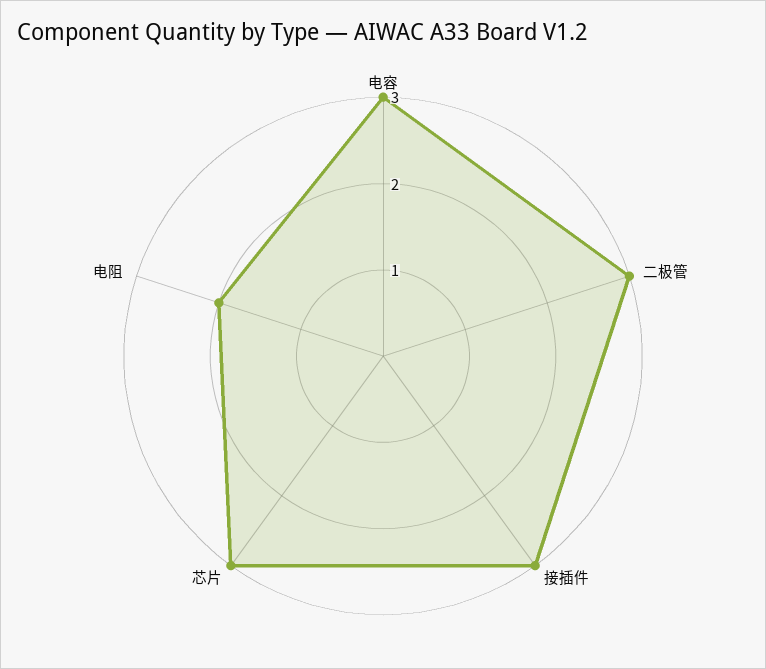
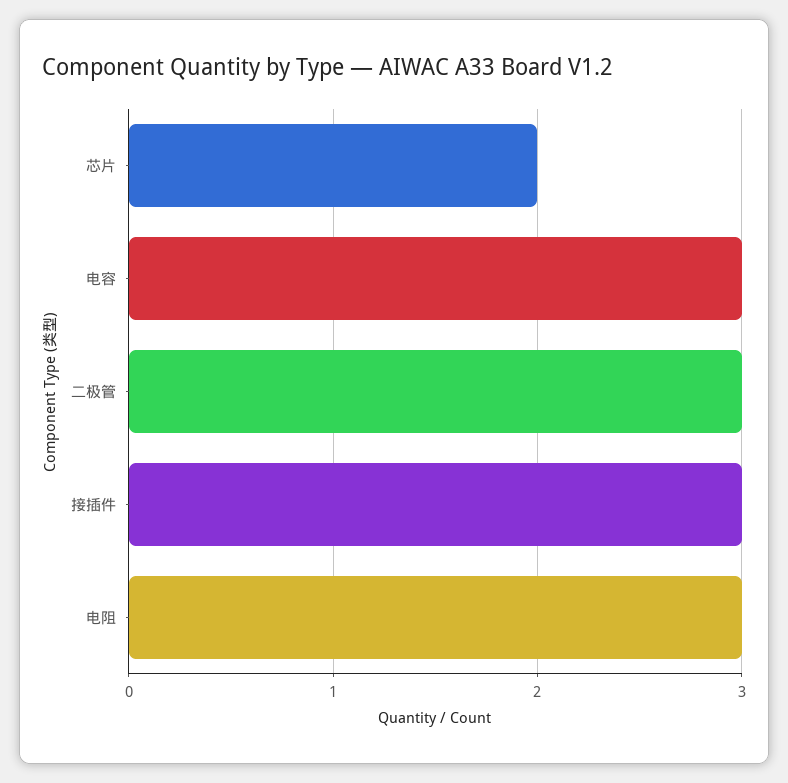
芯片: 3 -> 2
电阻: 2 -> 3

